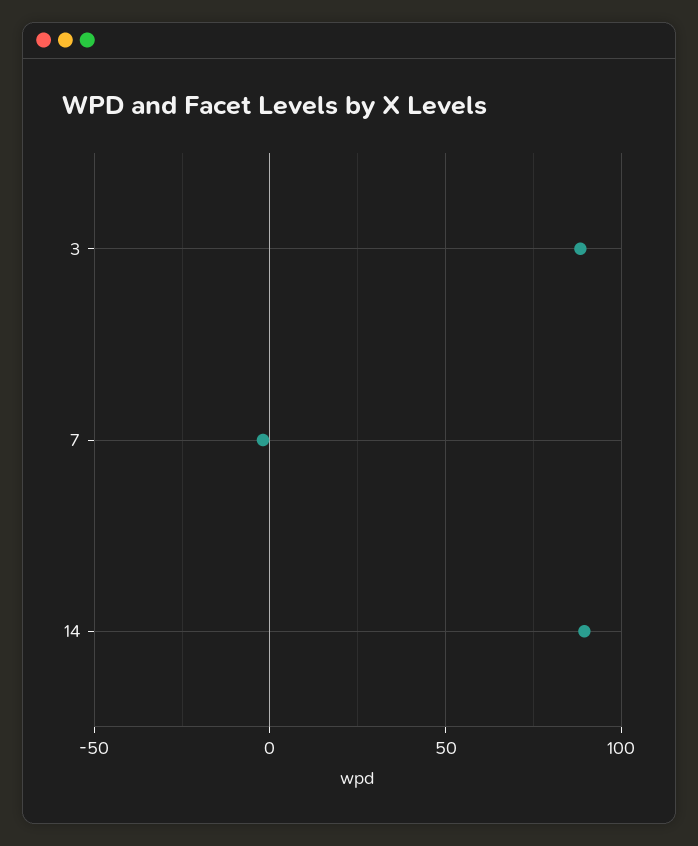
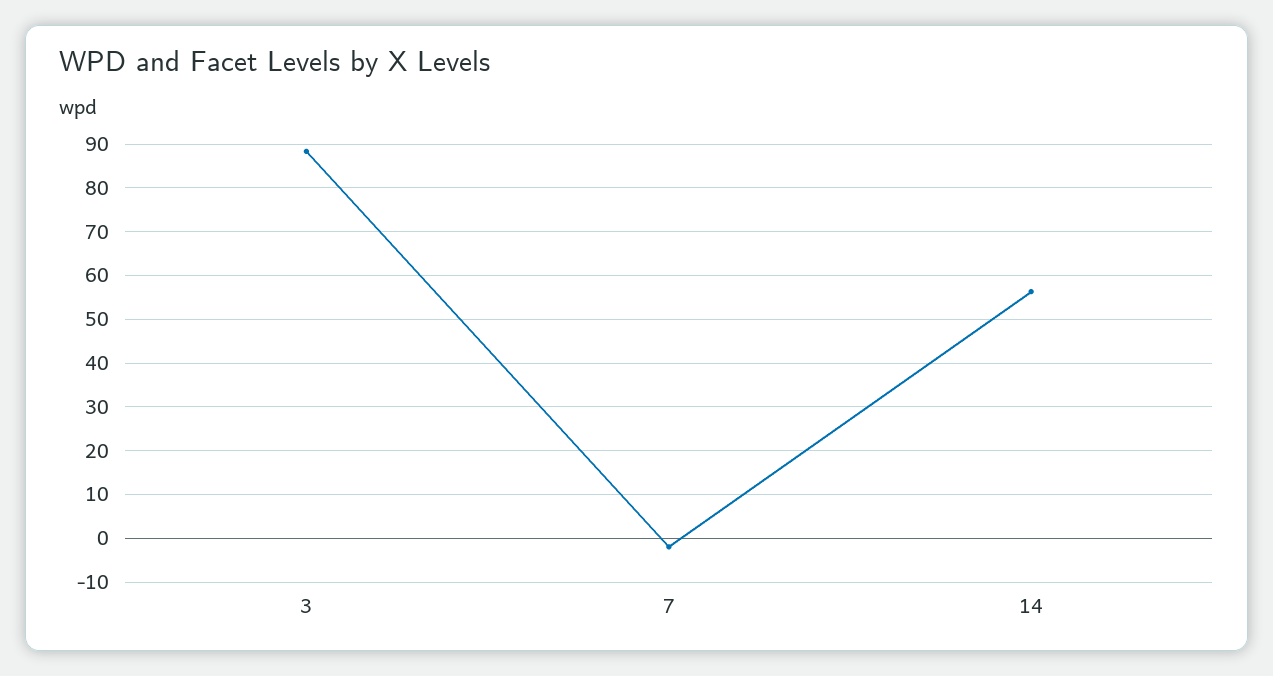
14: 90 -> 56

